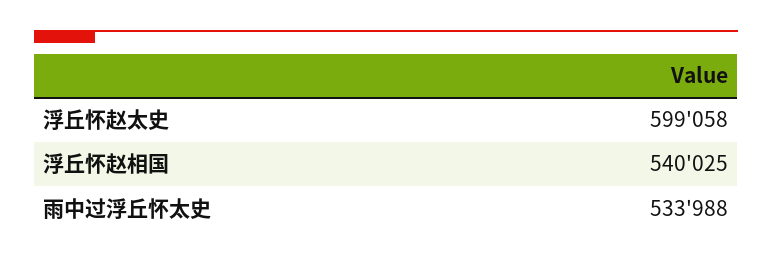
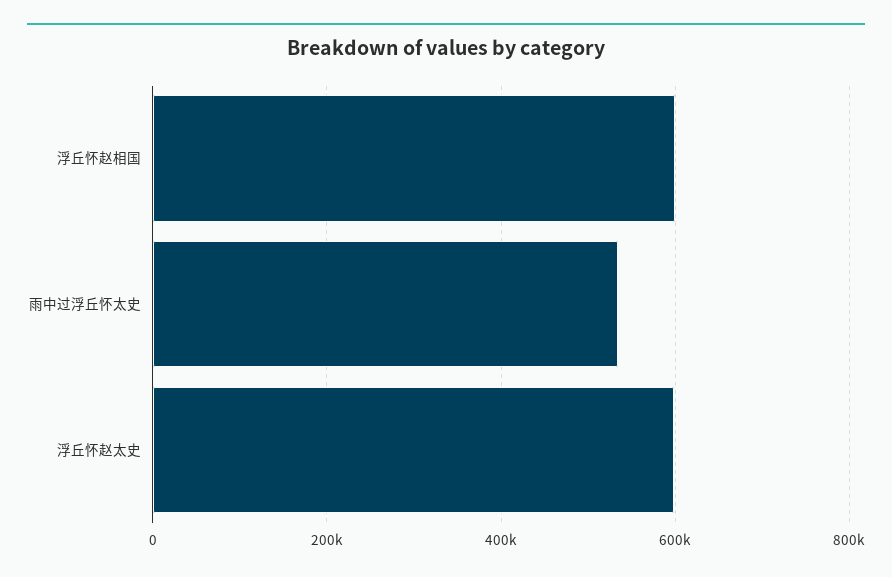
浮丘怀赵相国: 540025 -> 600000

